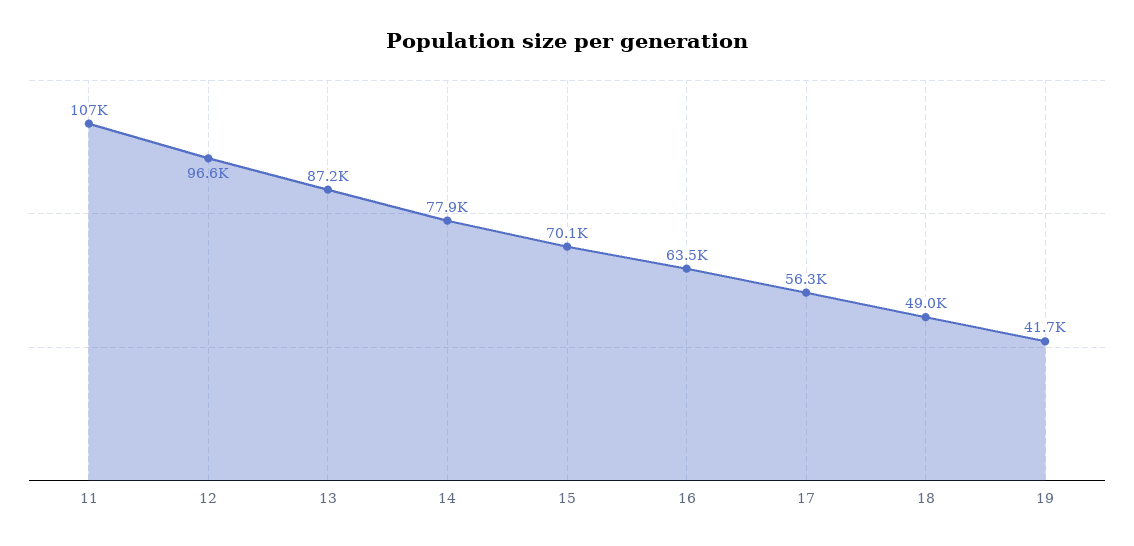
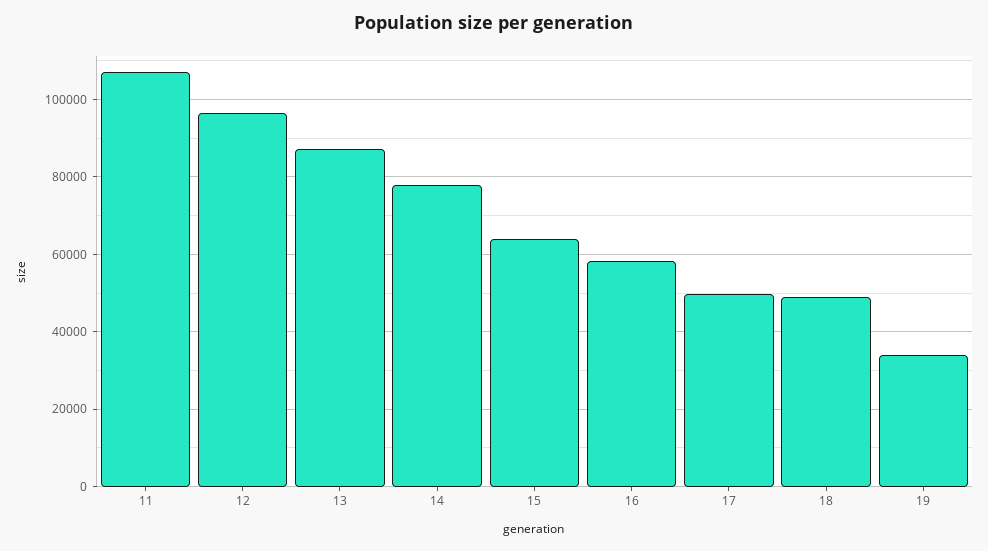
15: 70100 -> 64000
16: 63500 -> 58000
17: 56300 -> 50000
19: 41700 -> 34000

